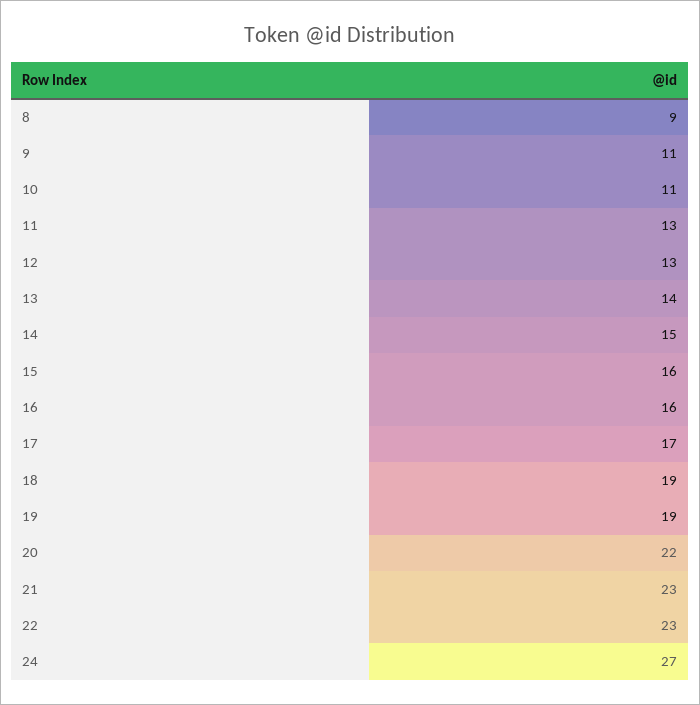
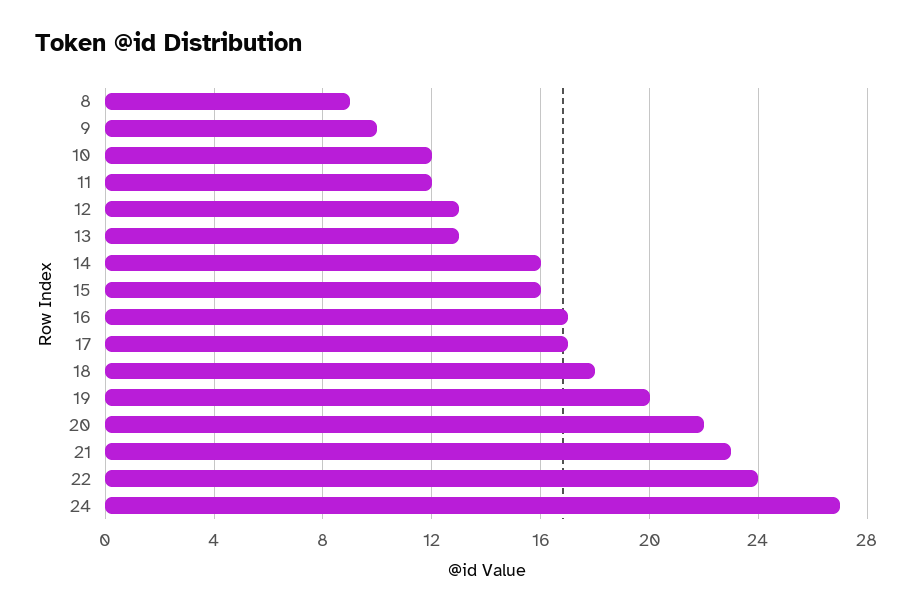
9: 11 -> 10
10: 11 -> 12
11: 13 -> 12
13: 14 -> 13
14: 15 -> 16
16: 16 -> 17
18: 19 -> 18
19: 19 -> 20
22: 23 -> 24

